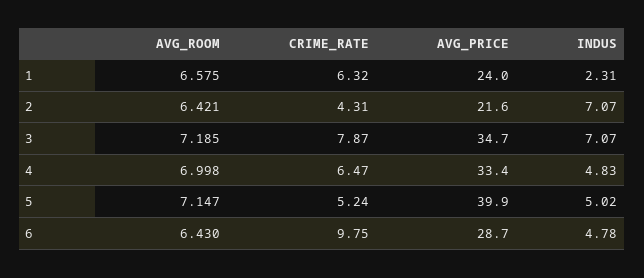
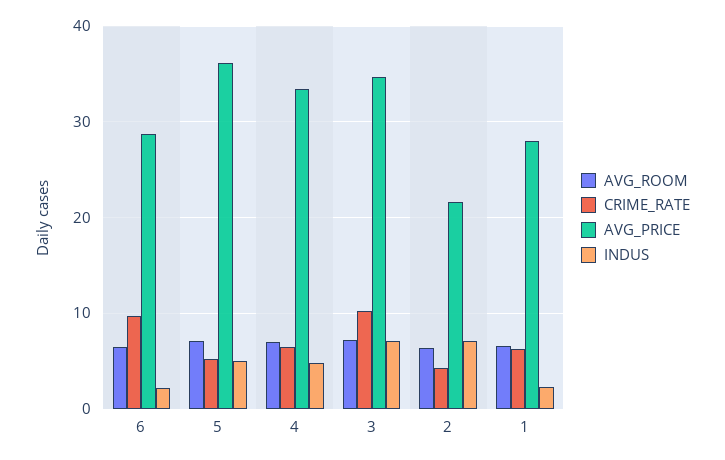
AVG_PRICE, 1: 24 -> 28
CRIME_RATE, 3: 7.87 -> 10
AVG_PRICE, 5: 39.9 -> 36
INDUS, 6: 4.78 -> 2

